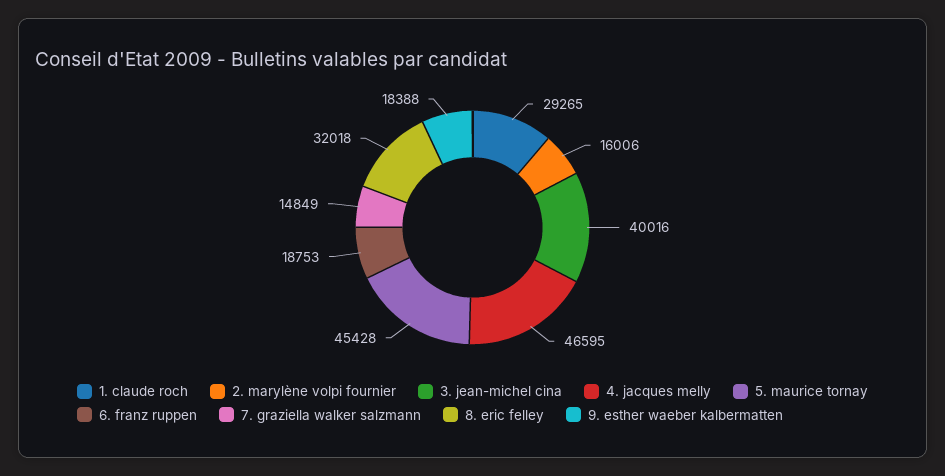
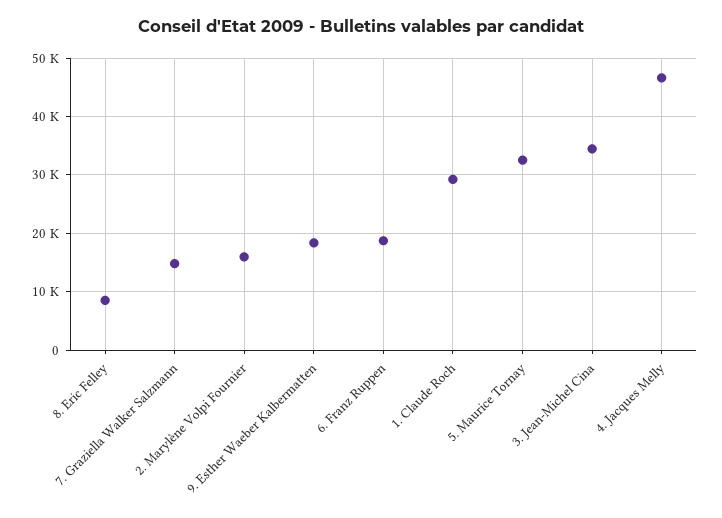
3. jean-michel cina: 40016 -> 34000
5. maurice tornay: 45428 -> 32000
8. eric felley: 32018 -> 8000

